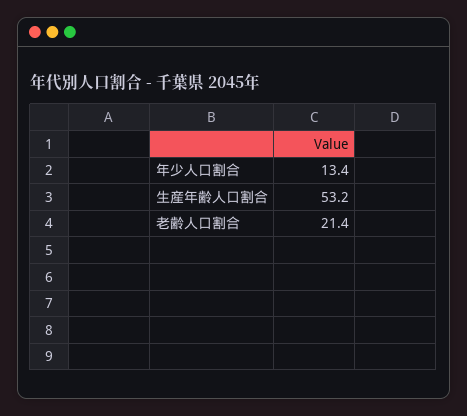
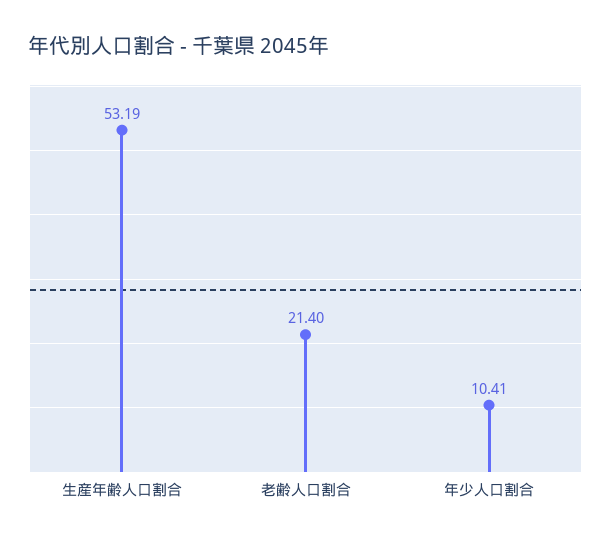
年少人口割合: 13.4 -> 10.41

